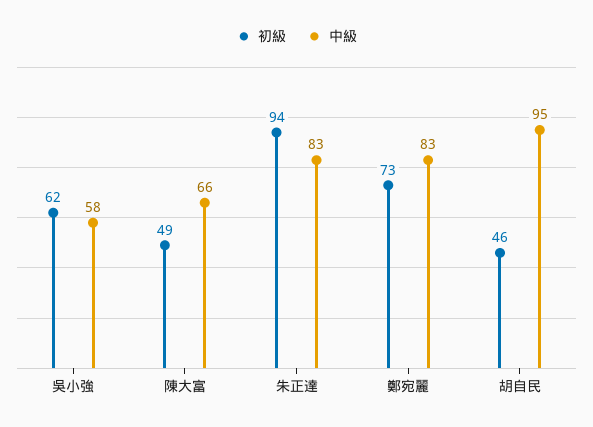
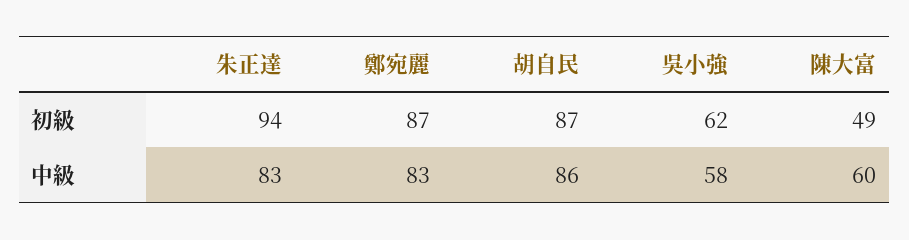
中級, 陳大富: 66 -> 60
初級, 鄭宛麗: 73 -> 87
初級, 胡自民: 46 -> 87
中級, 胡自民: 95 -> 86

